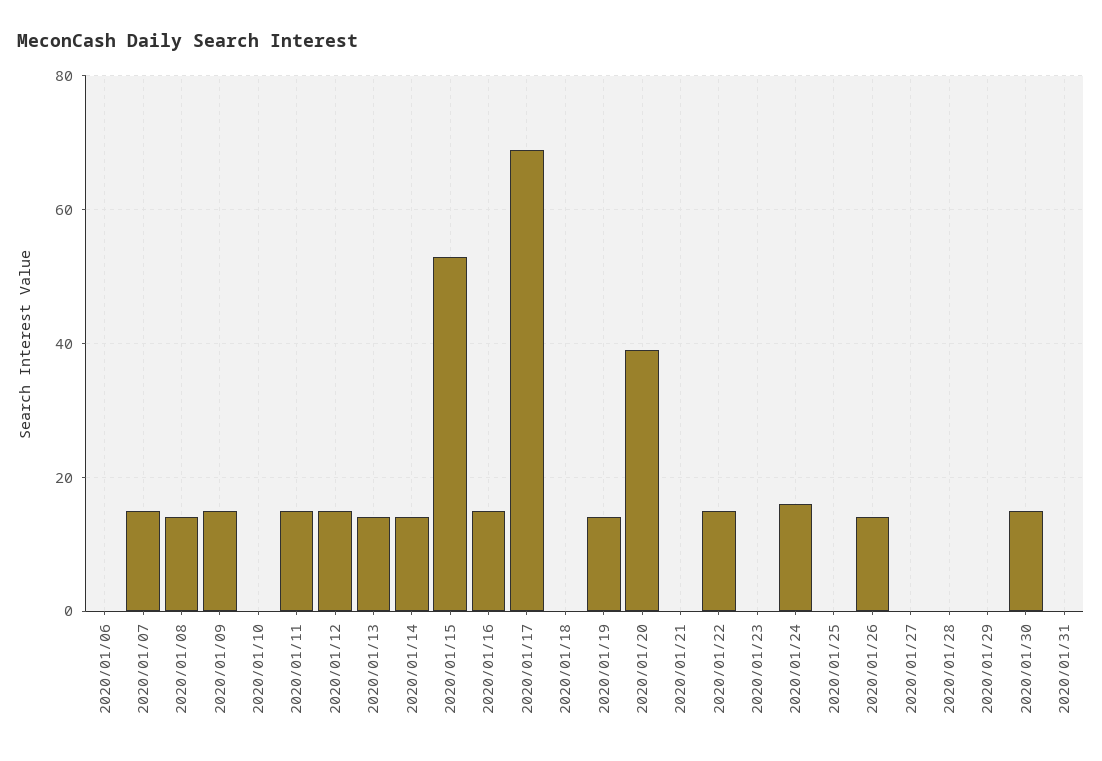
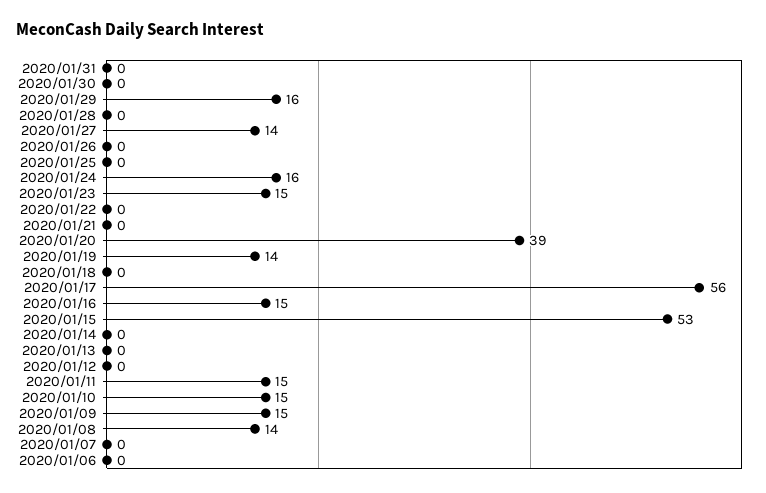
2020/01/07: 15 -> 0
2020/01/10: 0 -> 15
2020/01/12: 15 -> 0
2020/01/13: 15 -> 0
2020/01/14: 15 -> 0
2020/01/17: 70 -> 56
2020/01/22: 15 -> 0
2020/01/23: 0 -> 15
2020/01/26: 15 -> 0
2020/01/27: 0 -> 14
2020/01/29: 0 -> 16
2020/01/30: 15 -> 0

